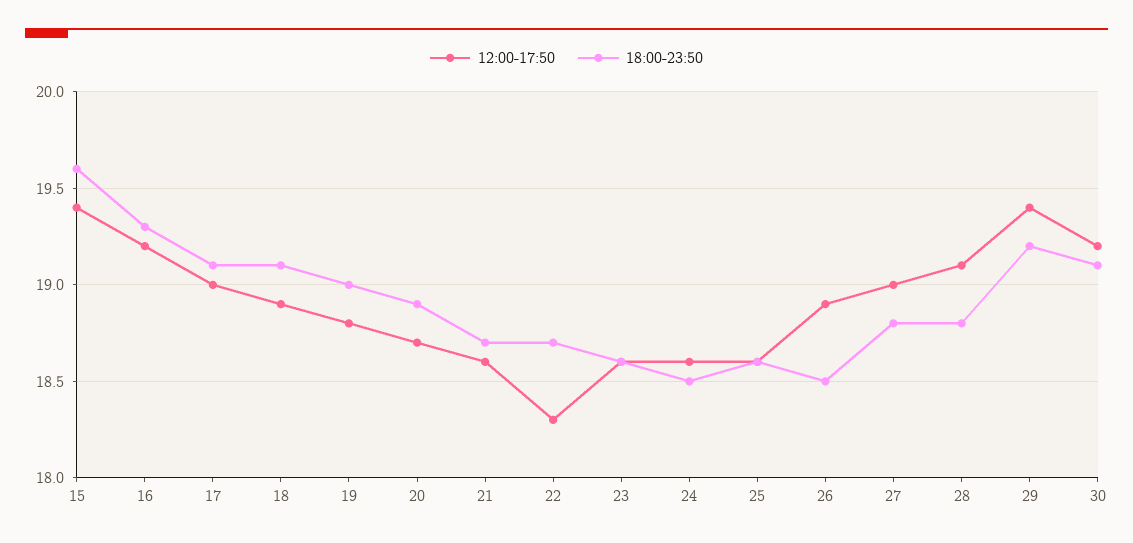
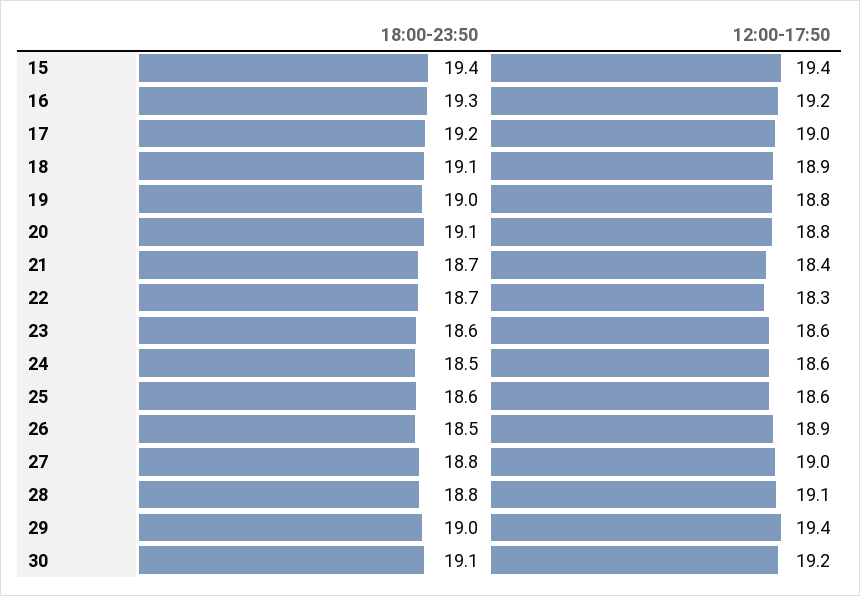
18:00-23:50, 15: 19.6 -> 19.4
18:00-23:50, 17: 19.1 -> 19.2
12:00-17:50, 20: 18.7 -> 18.8
18:00-23:50, 20: 18.9 -> 19.1
12:00-17:50, 21: 18.6 -> 18.4
18:00-23:50, 29: 19.2 -> 19

